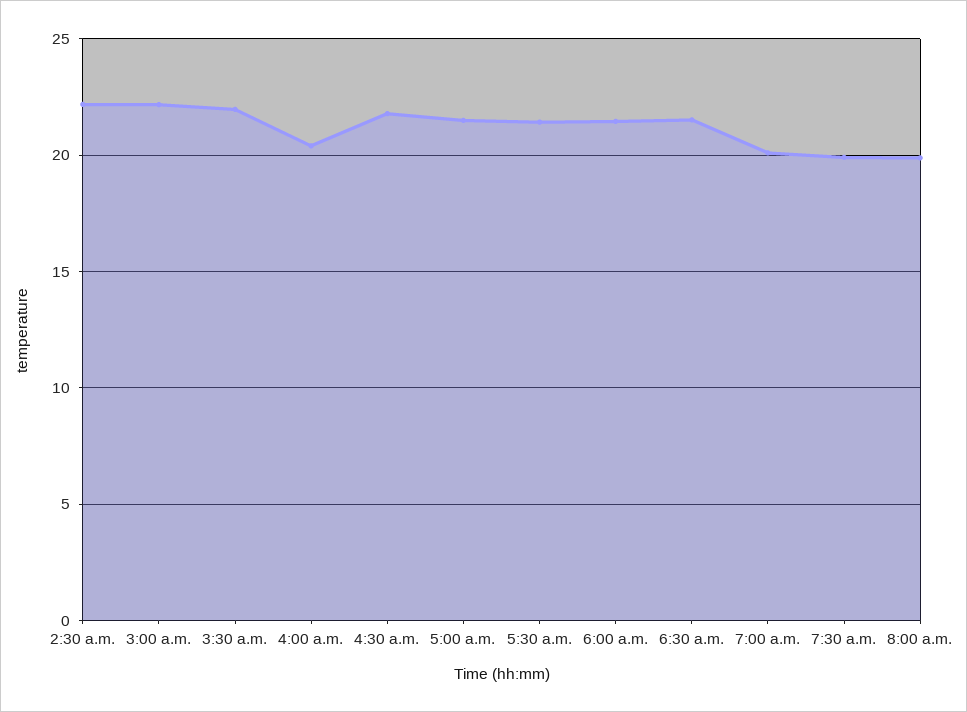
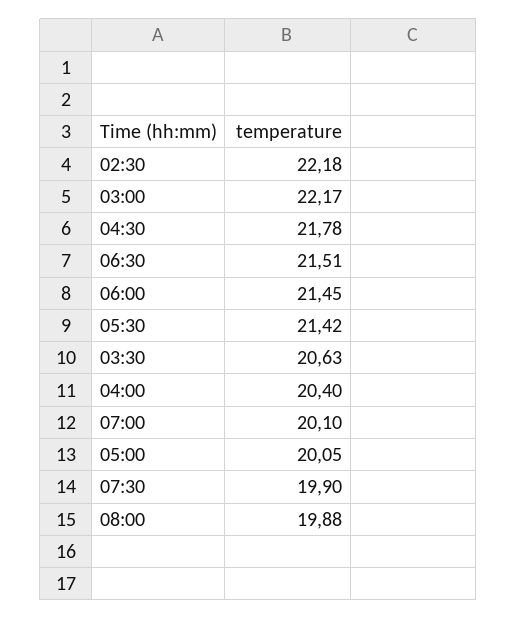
3:30 a.m.: 22 -> 20.63
5:00 a.m.: 21.5 -> 20.05

